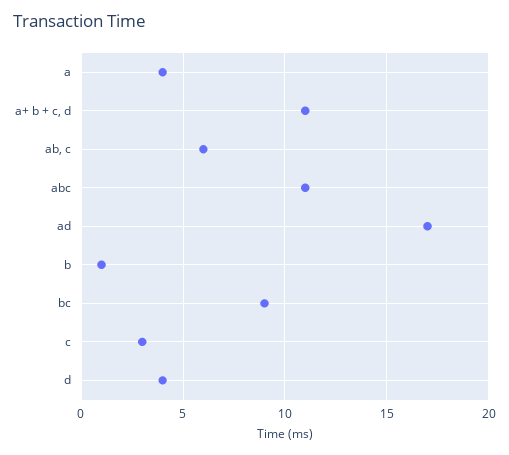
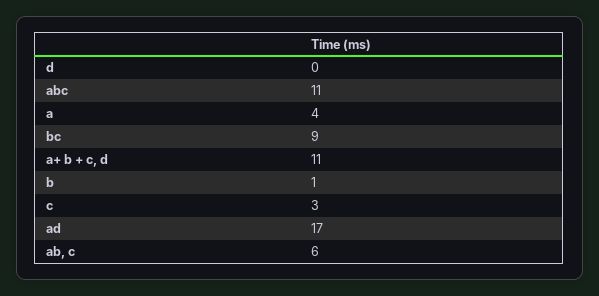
d: 4 -> 0

